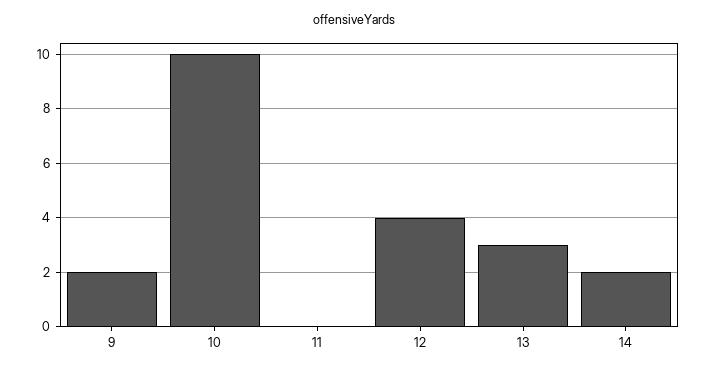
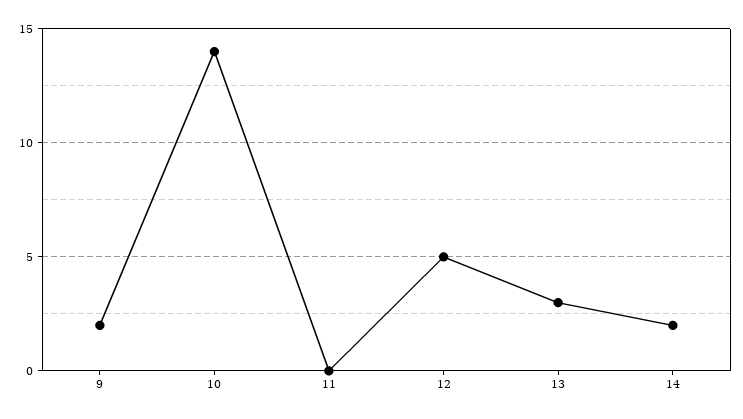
10: 10 -> 14
12: 4 -> 5

